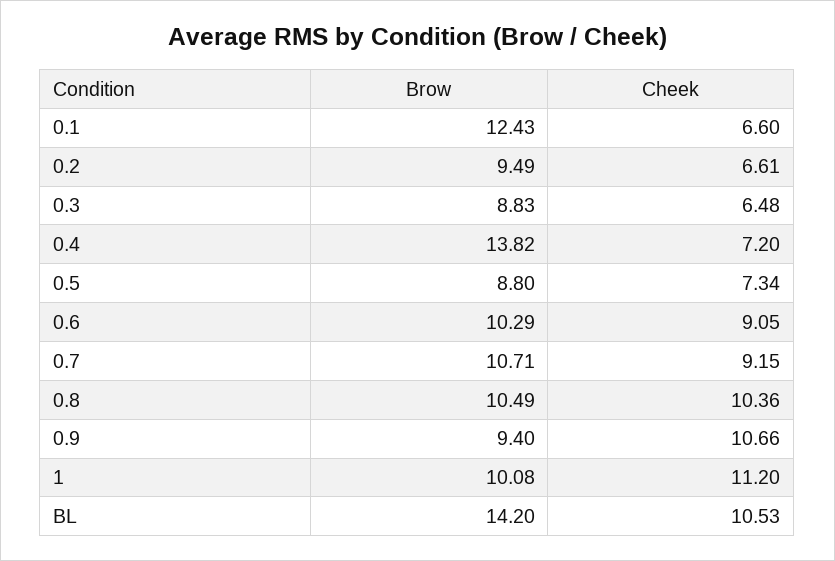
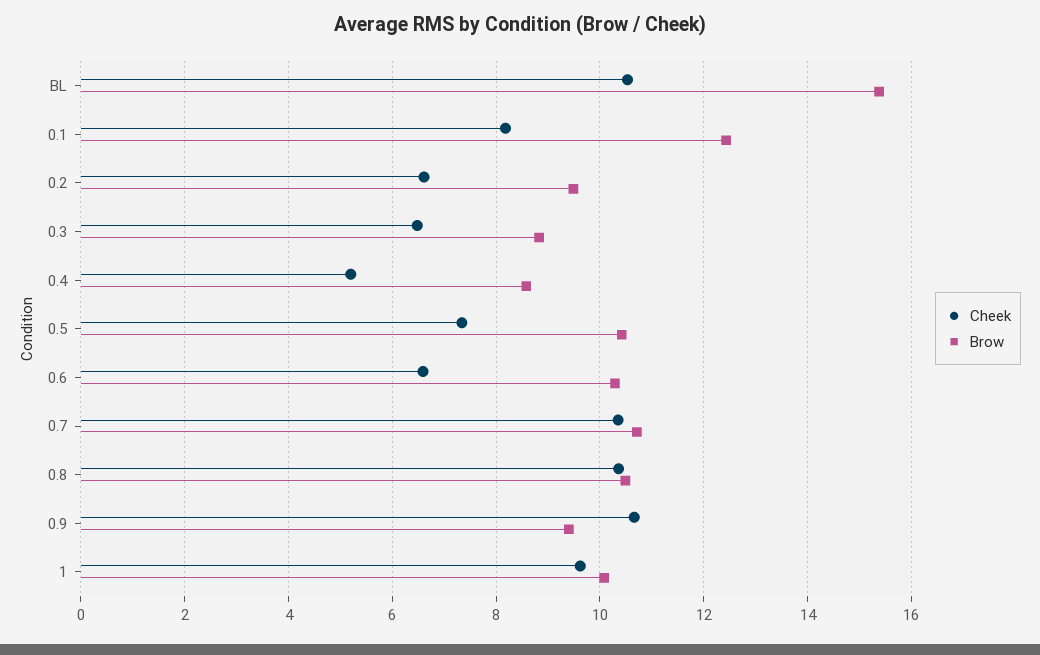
Cheek, 0.1: 6.6 -> 8.2
Brow, 0.4: 13.82 -> 8.6
Cheek, 0.4: 7.2 -> 5.2
Brow, 0.5: 8.8 -> 10.4
Cheek, 0.6: 9.05 -> 6.6
Cheek, 0.7: 9.15 -> 10.4
Cheek, 1: 11.2 -> 9.6
Brow, BL: 14.2 -> 15.4

